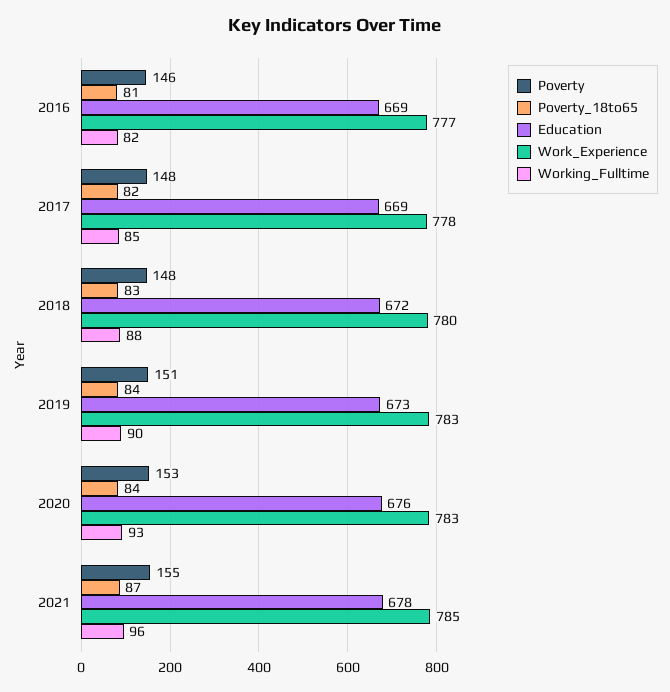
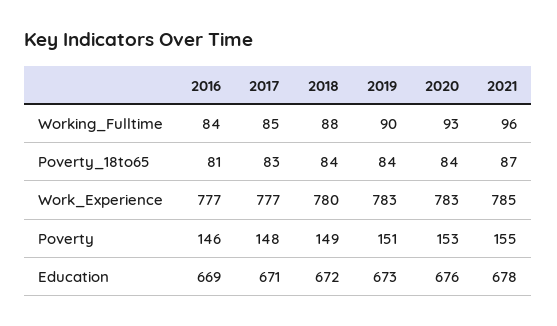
Working_Fulltime, 2016: 82 -> 84
Poverty_18to65, 2017: 82 -> 83
Education, 2017: 669 -> 671
Work_Experience, 2017: 778 -> 777
Poverty, 2018: 148 -> 149
Poverty_18to65, 2018: 83 -> 84

